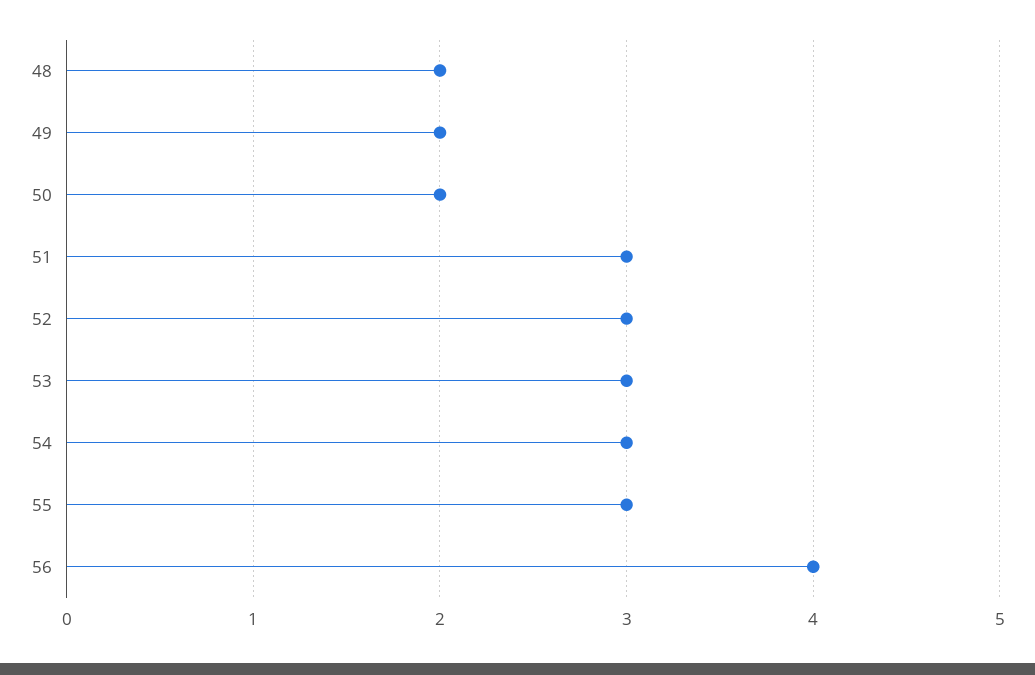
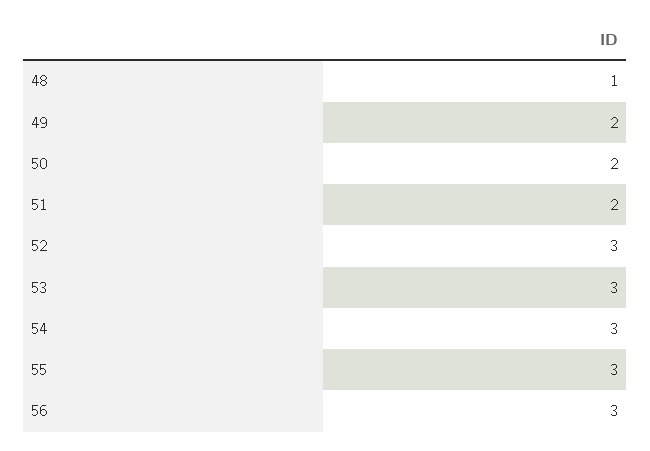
48: 2 -> 1
51: 3 -> 2
56: 4 -> 3

